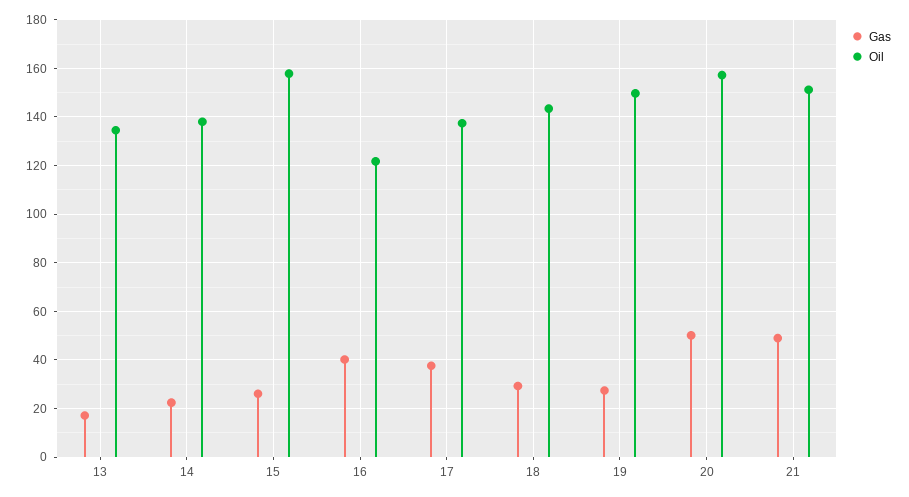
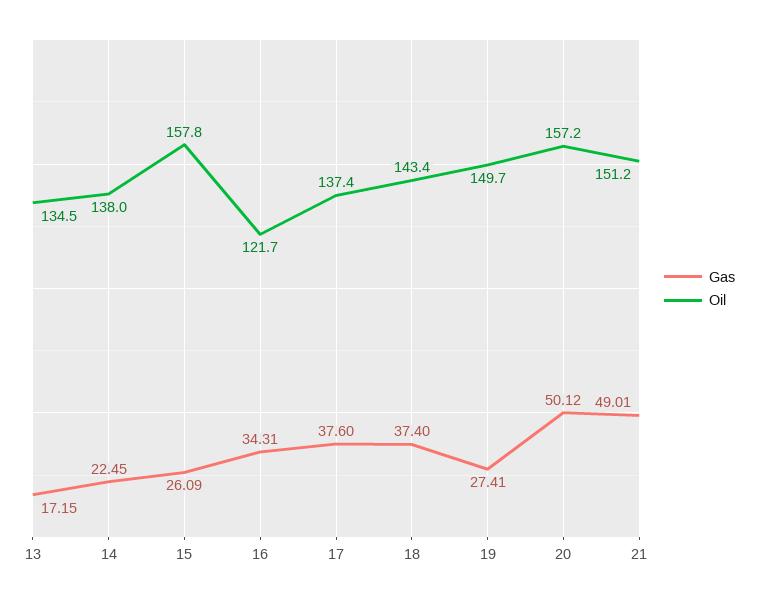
Gas, 16: 40 -> 34.31
Gas, 18: 30 -> 37.4

